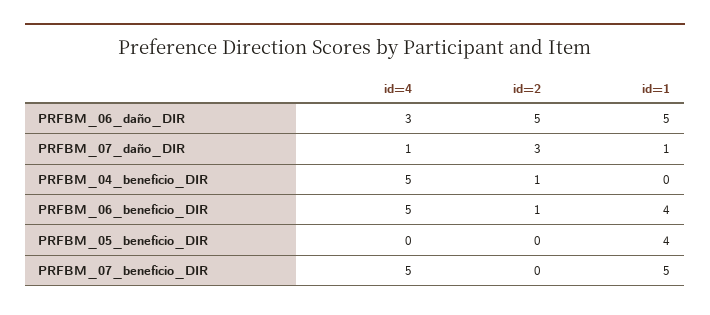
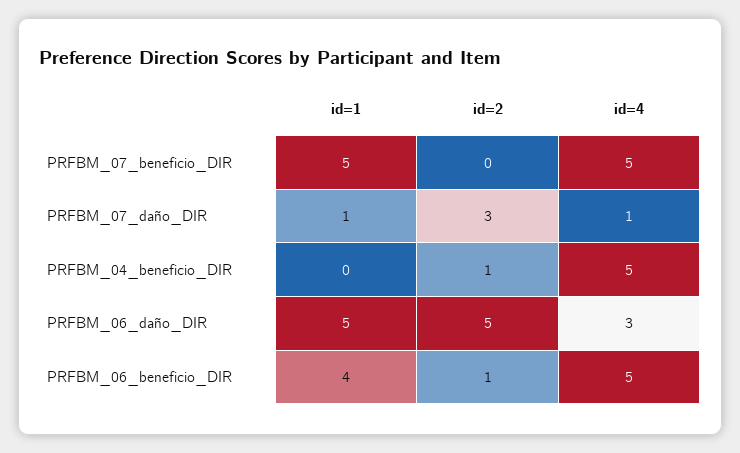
id=4, PRFBM_05_beneficio_DIR: 0 -> none
id=2, PRFBM_05_beneficio_DIR: 0 -> none
id=1, PRFBM_05_beneficio_DIR: 4 -> none

